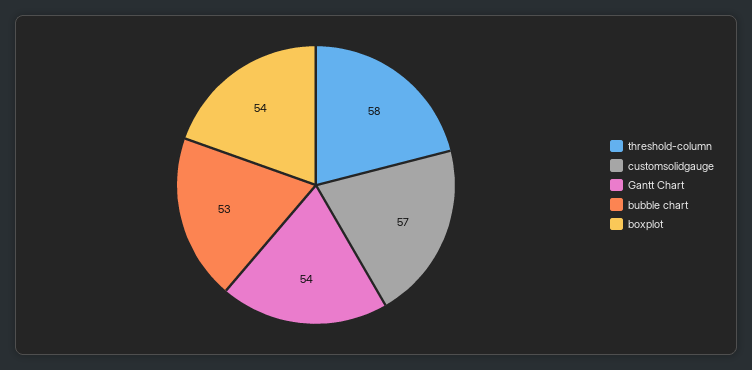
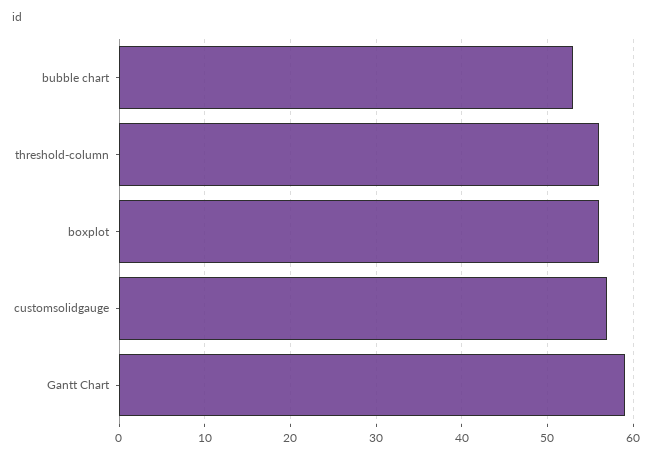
threshold-column: 58 -> 56
Gantt Chart: 54 -> 59
boxplot: 54 -> 56

